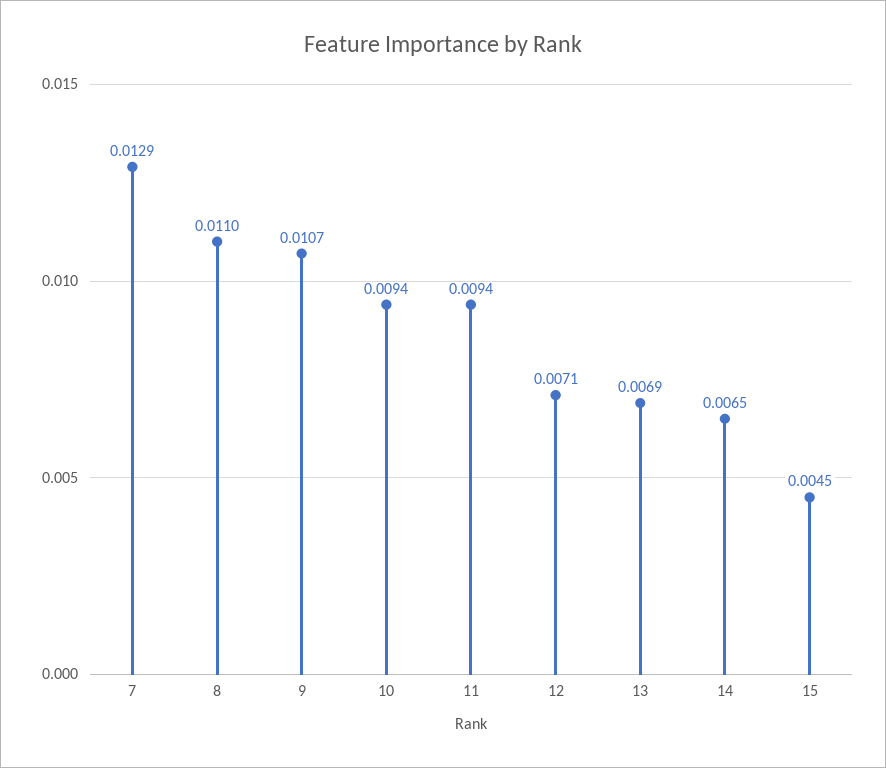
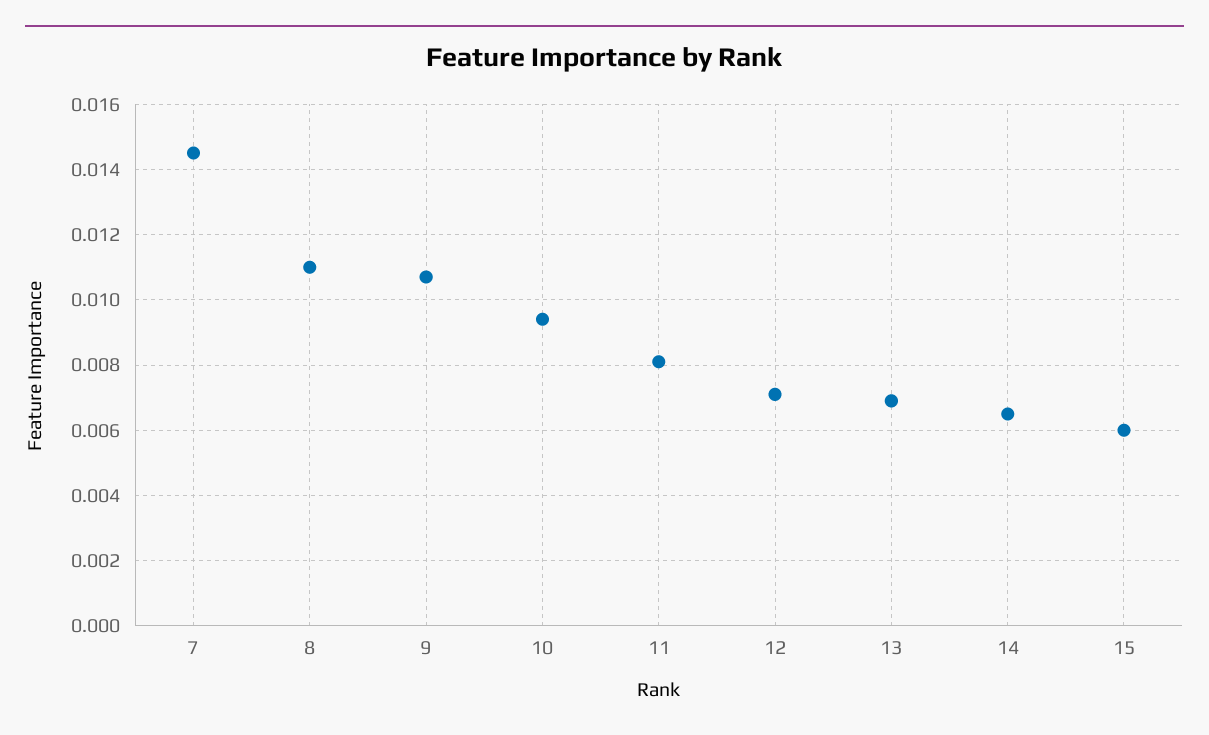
7: 0.0129 -> 0.0145
11: 0.0094 -> 0.008
15: 0.0045 -> 0.006

